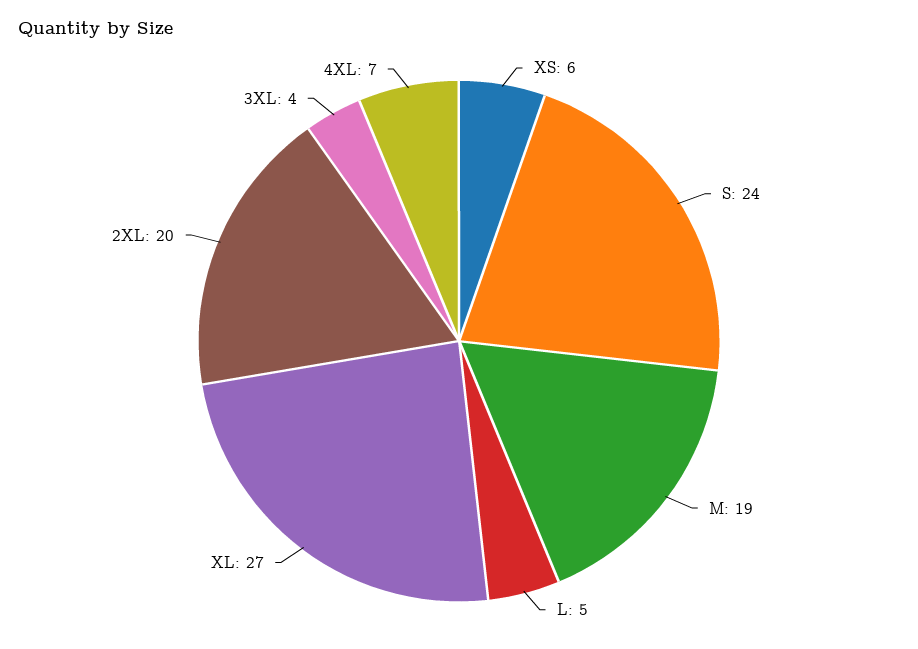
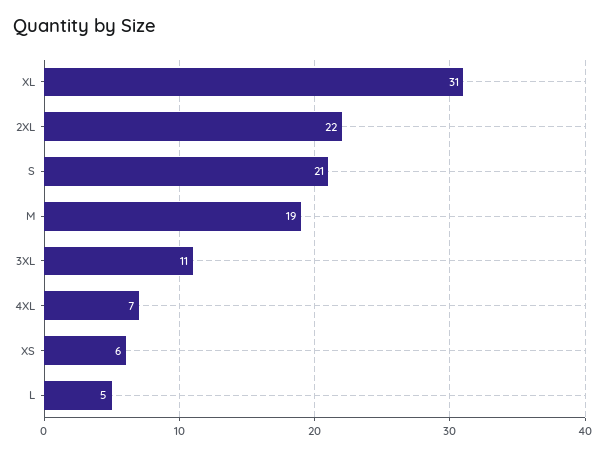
S: 24 -> 21
XL: 27 -> 31
2XL: 20 -> 22
3XL: 4 -> 11

